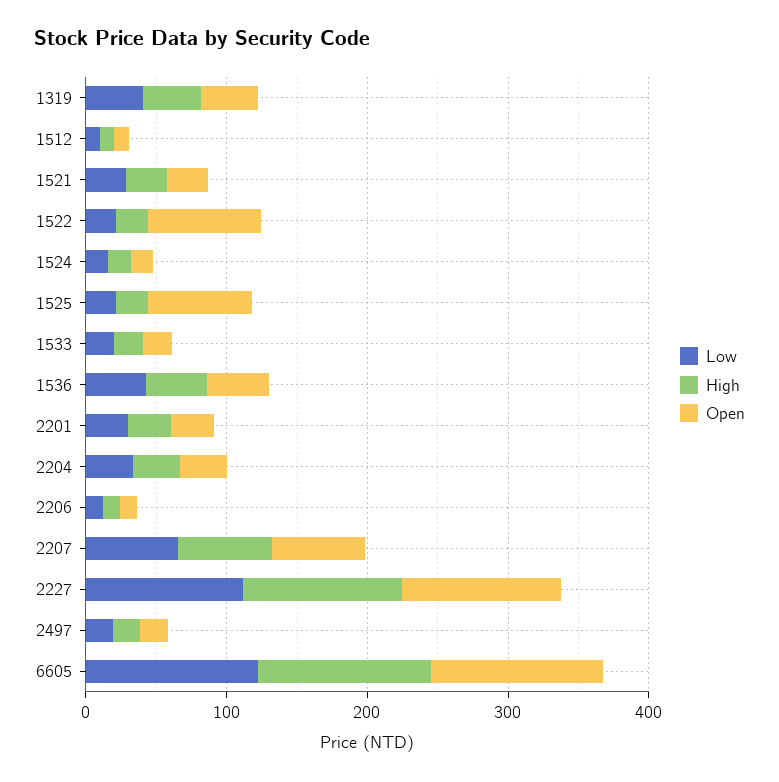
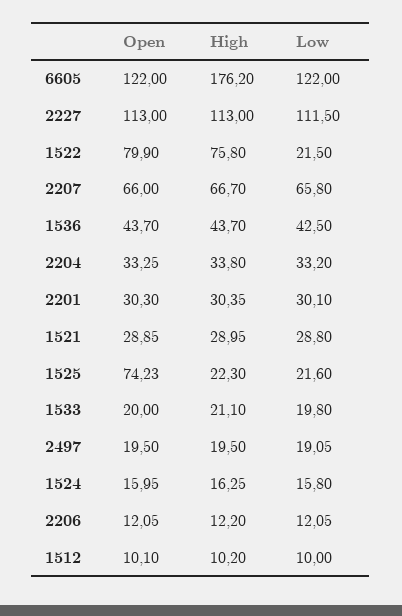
Low, 1319: 40 -> none
High, 1319: 40 -> none
Open, 1319: 40 -> none
High, 1522: 20 -> 75.8
High, 6605: 120 -> 176.2

